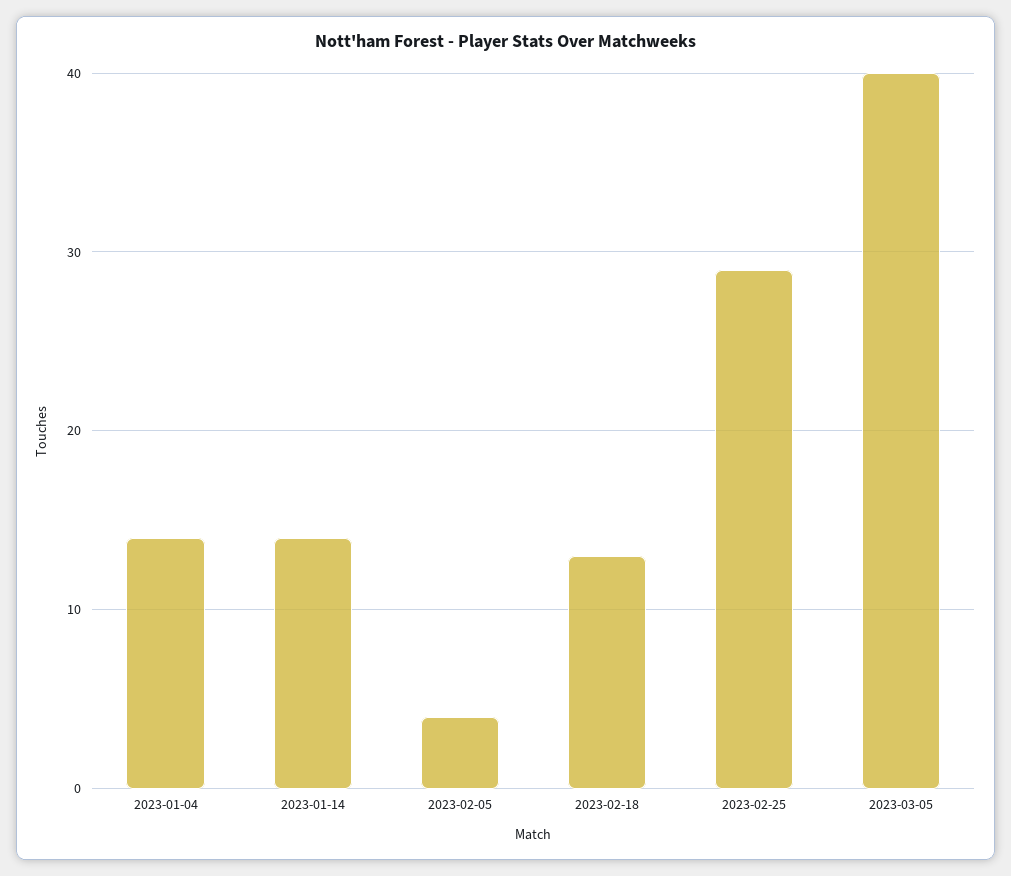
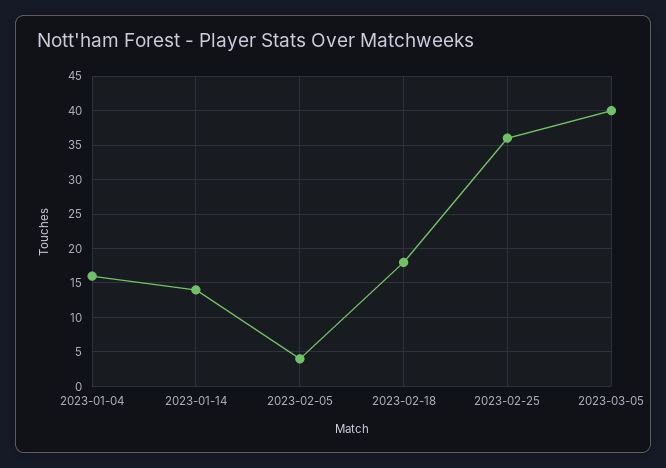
2023-01-04: 14 -> 16
2023-02-18: 13 -> 18
2023-02-25: 29 -> 36

